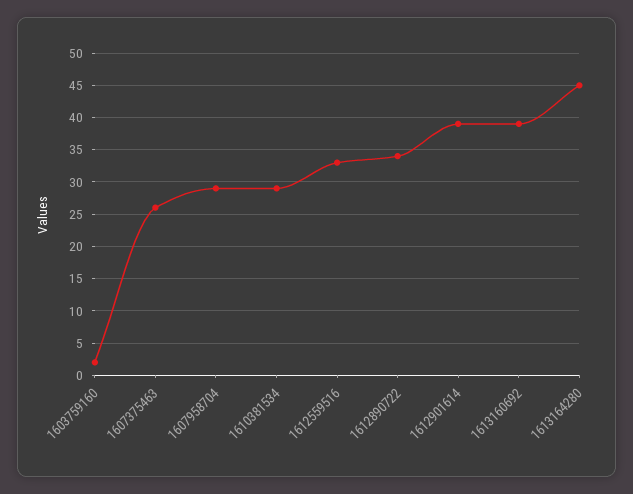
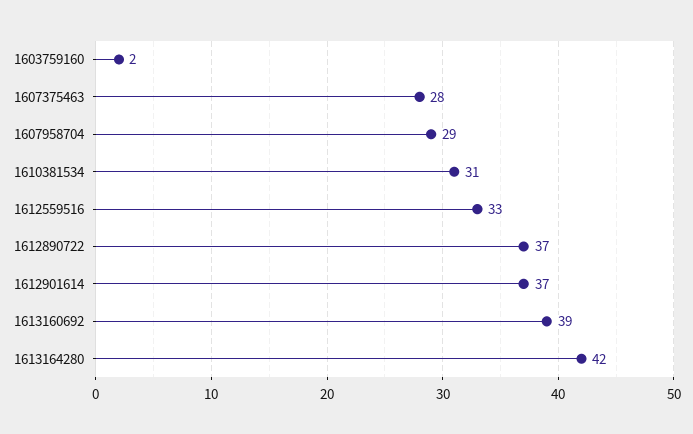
1607375463: 26 -> 28
1610381534: 29 -> 31
1612890722: 34 -> 37
1612901614: 39 -> 37
1613164280: 45 -> 42

